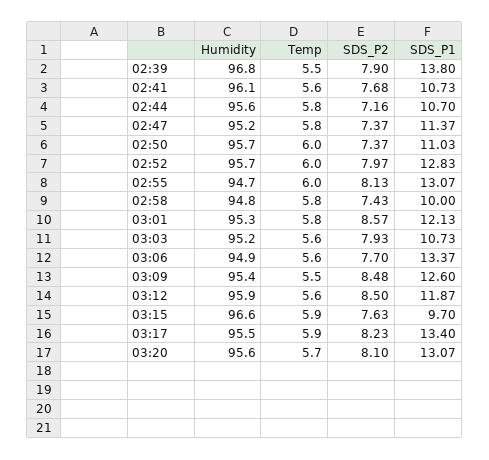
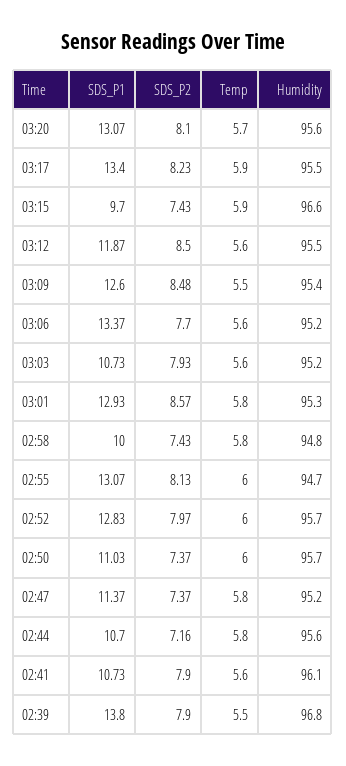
SDS_P2, 02:41: 7.68 -> 7.9
SDS_P1, 03:01: 12.13 -> 12.93
Humidity, 03:06: 94.9 -> 95.2
Humidity, 03:12: 95.9 -> 95.5
SDS_P2, 03:15: 7.63 -> 7.43

